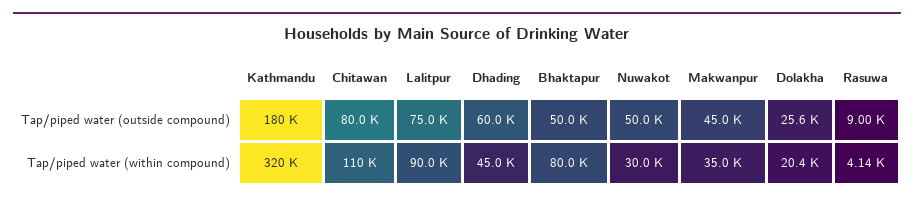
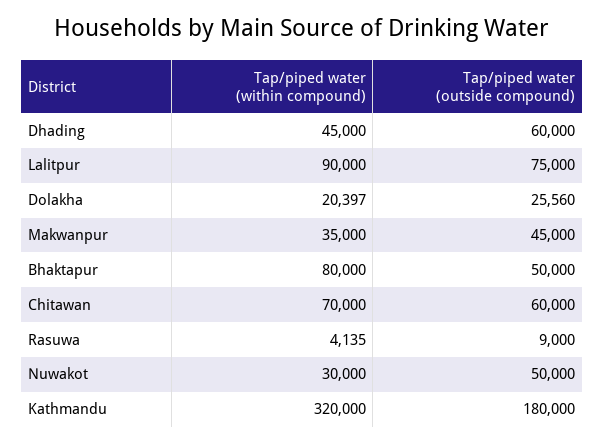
Chitawan, Tap/piped water (outside compound): 80000 -> 60000
Chitawan, Tap/piped water (within compound): 110000 -> 70000

